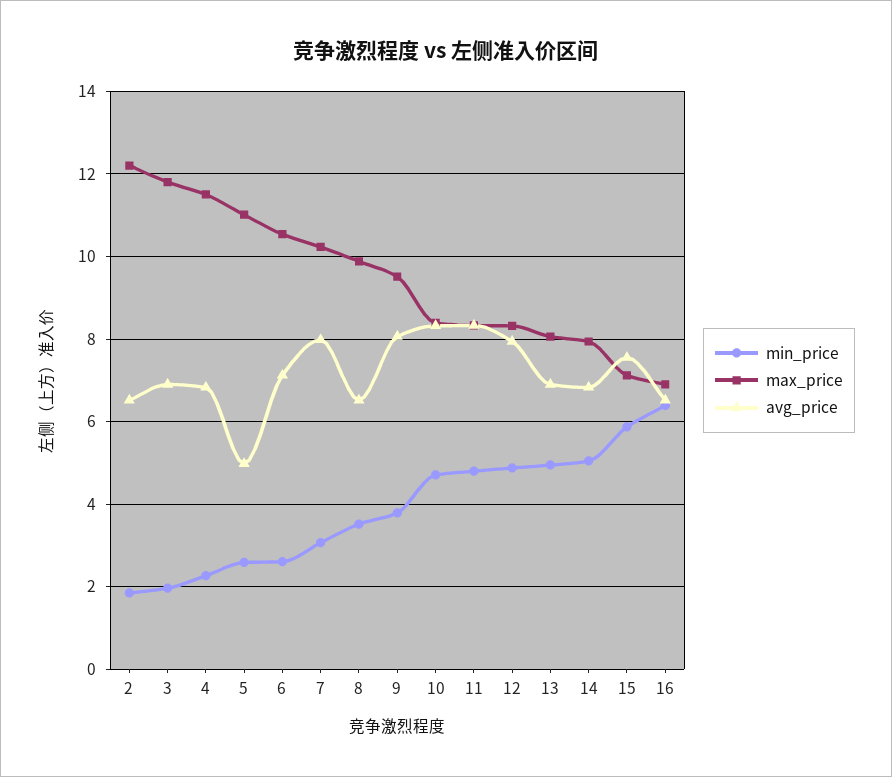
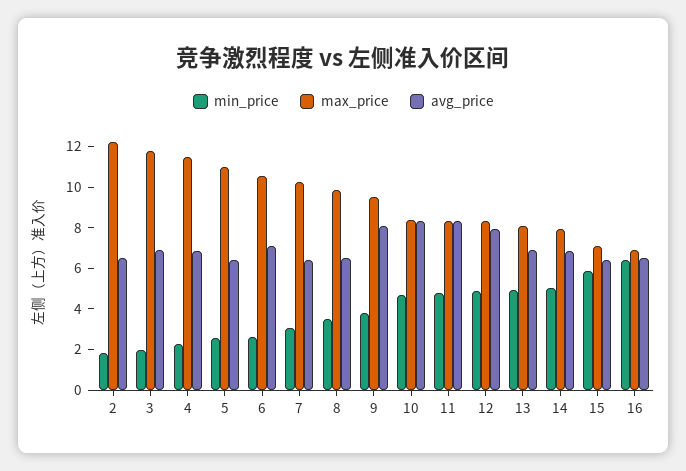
avg_price, 5: 5 -> 6.5
avg_price, 7: 8 -> 6.5
avg_price, 15: 7.6 -> 6.5

